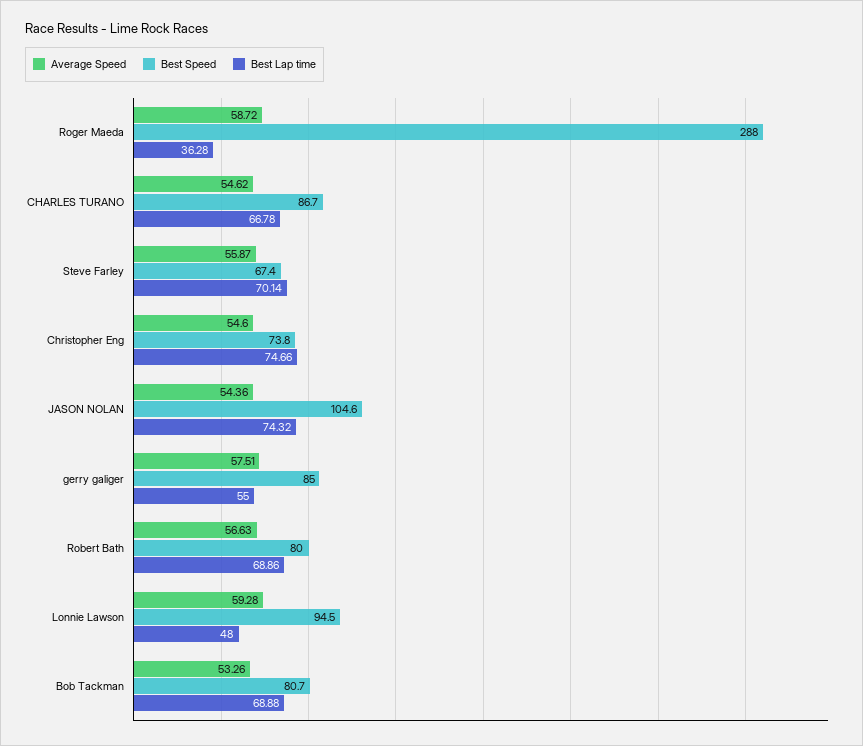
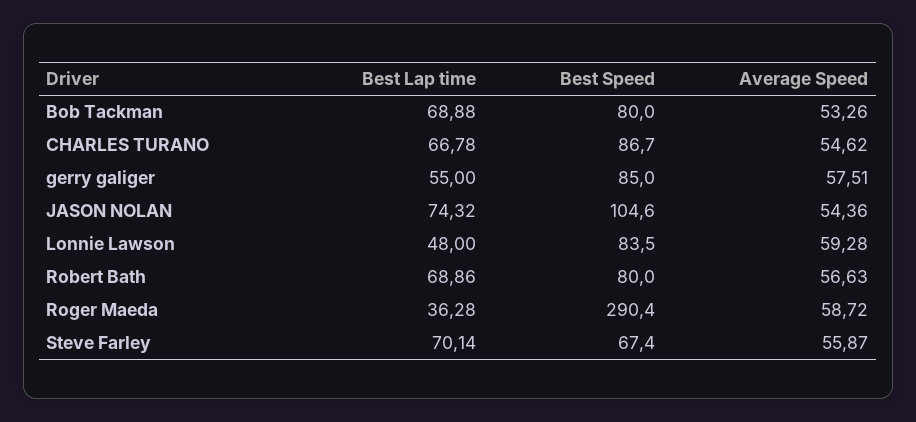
Best Speed, Roger Maeda: 288 -> 290.4
Average Speed, Christopher Eng: 54.6 -> none
Best Speed, Christopher Eng: 73.8 -> none
Best Lap time, Christopher Eng: 74.66 -> none
Best Speed, Lonnie Lawson: 94.5 -> 83.5
Best Speed, Bob Tackman: 80.7 -> 80

